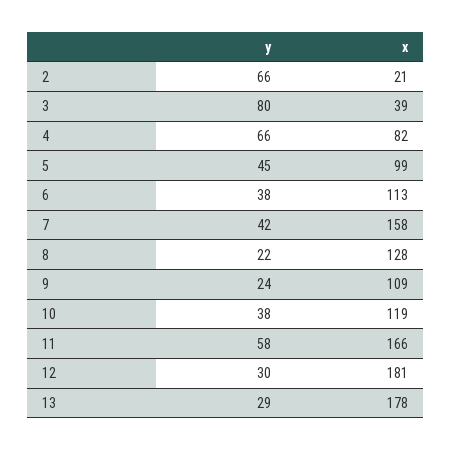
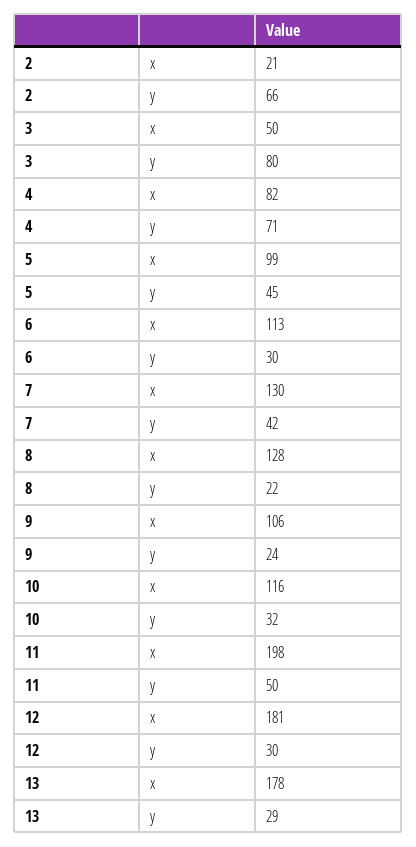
x, 3: 39 -> 50
y, 4: 66 -> 71
y, 6: 38 -> 30
x, 7: 158 -> 130
x, 9: 109 -> 106
y, 10: 38 -> 32
x, 10: 119 -> 116
y, 11: 58 -> 50
x, 11: 166 -> 198

